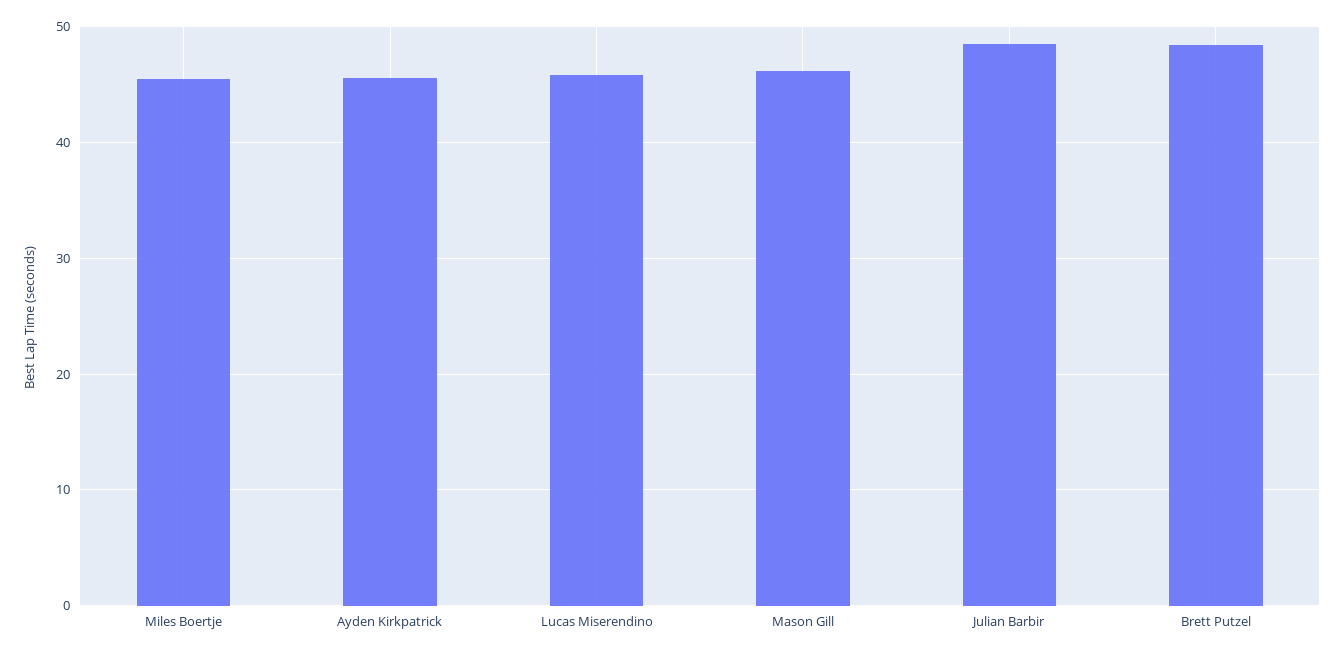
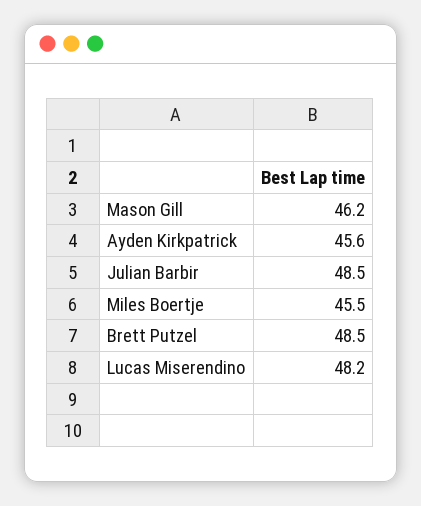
Lucas Miserendino: 46 -> 48.2

